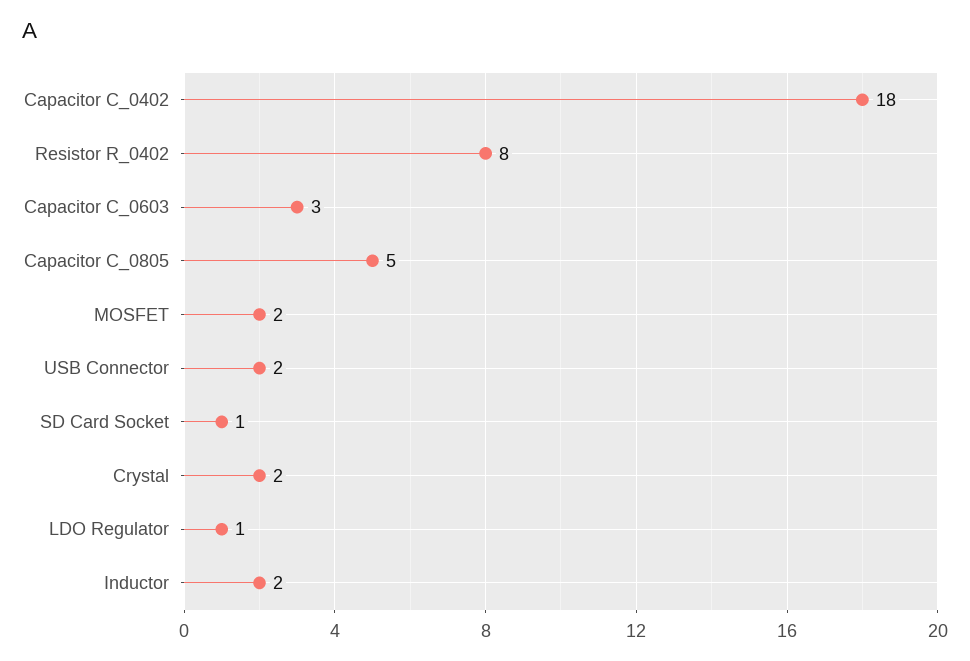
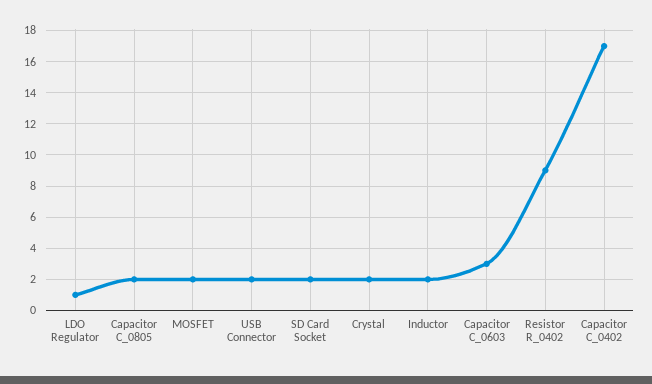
Capacitor C_0402: 18 -> 17
Resistor R_0402: 8 -> 9
Capacitor C_0805: 5 -> 2
SD Card Socket: 1 -> 2

